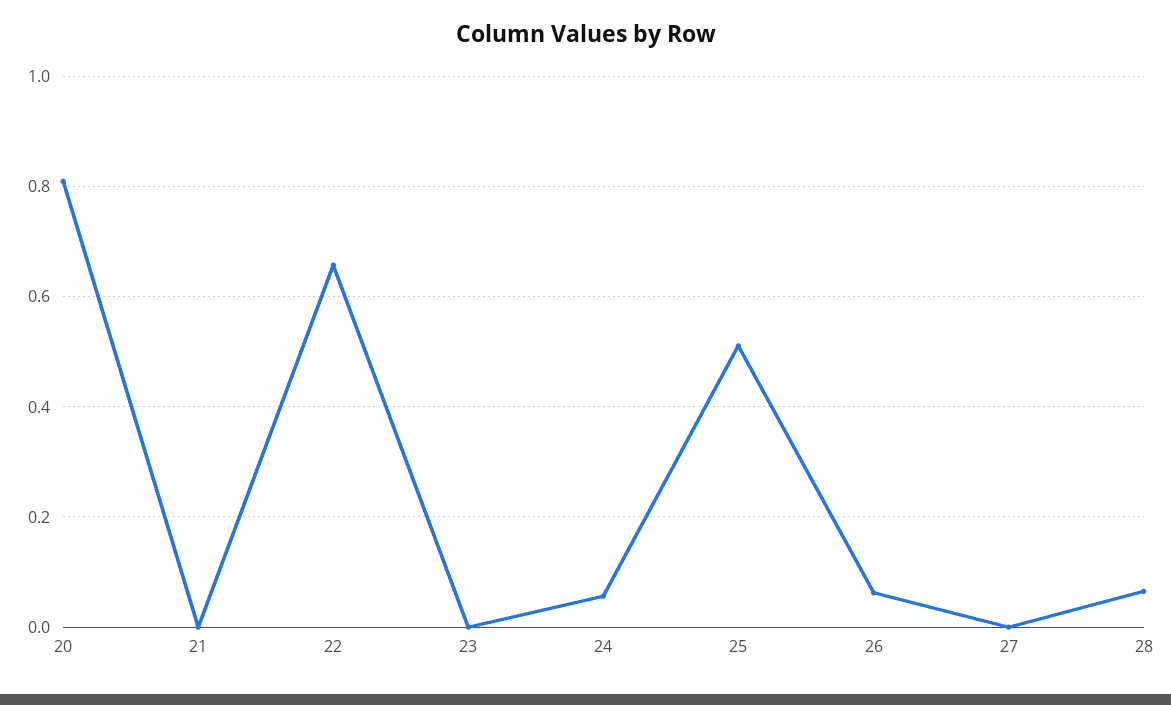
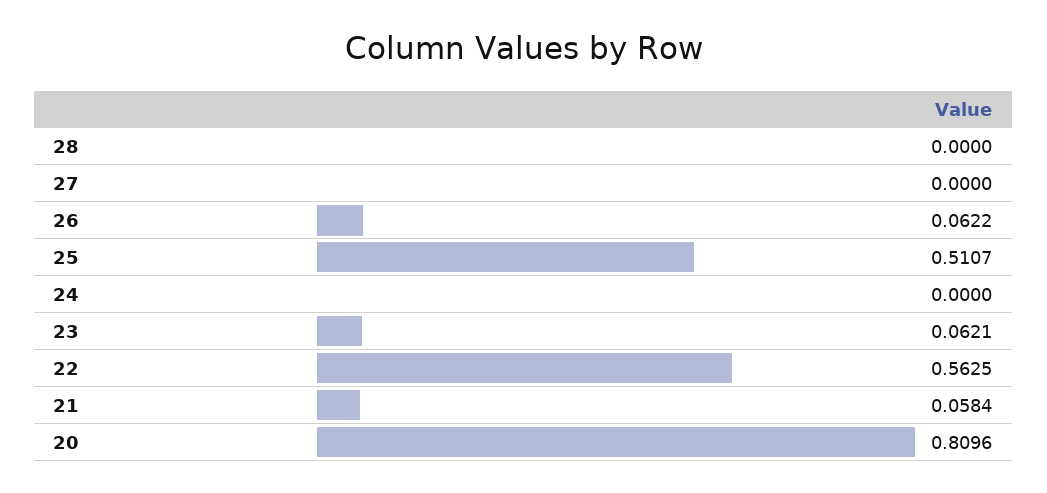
21: 0 -> 0.0584
22: 0.66 -> 0.5625
23: 0 -> 0.0621
24: 0.06 -> 0
28: 0.06 -> 0

